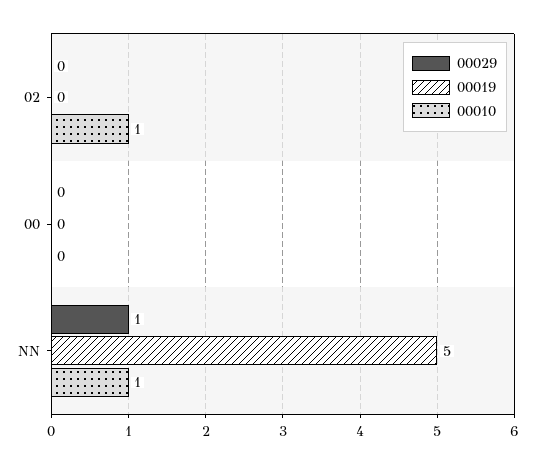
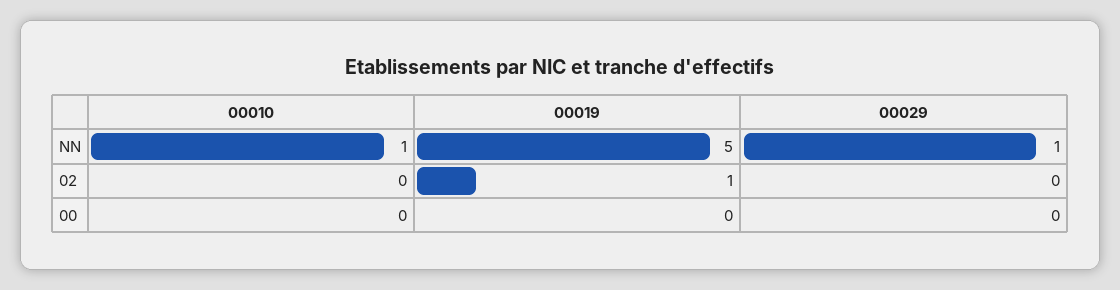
00019, 02: 0 -> 1
00010, 02: 1 -> 0

